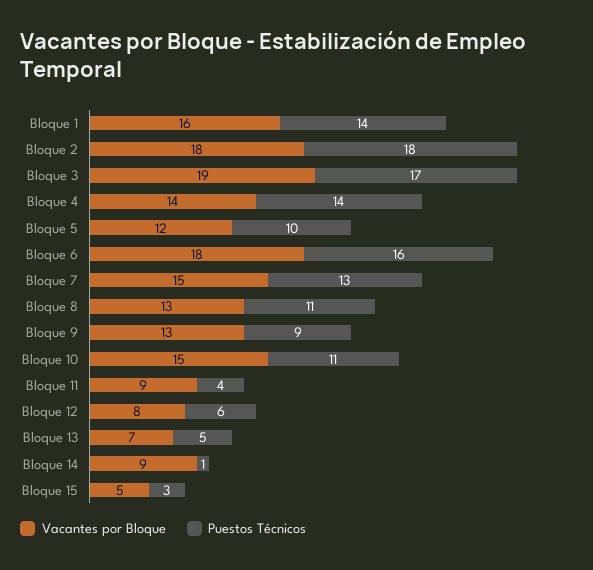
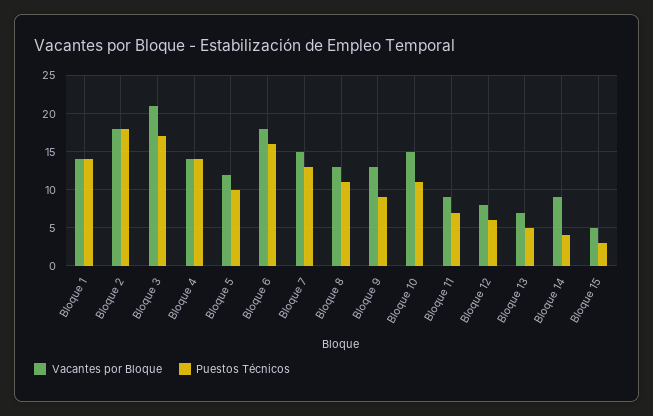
Vacantes por Bloque, Bloque 1: 16 -> 14
Vacantes por Bloque, Bloque 3: 19 -> 21
Puestos Técnicos, Bloque 11: 4 -> 7
Puestos Técnicos, Bloque 14: 1 -> 4

